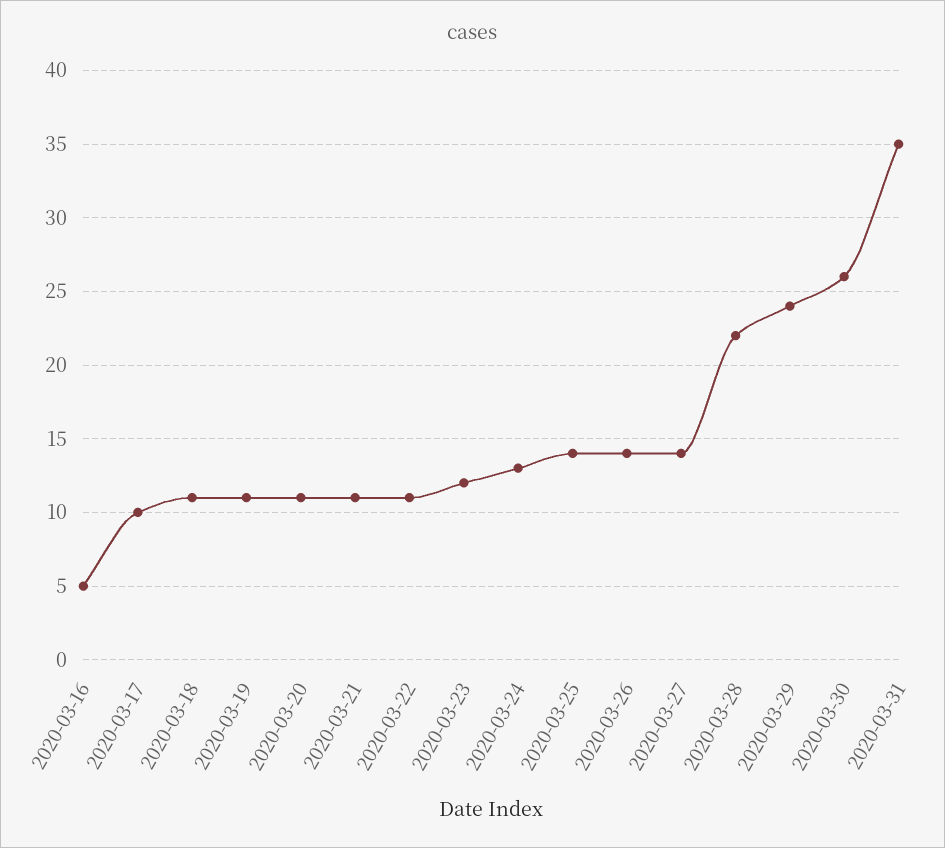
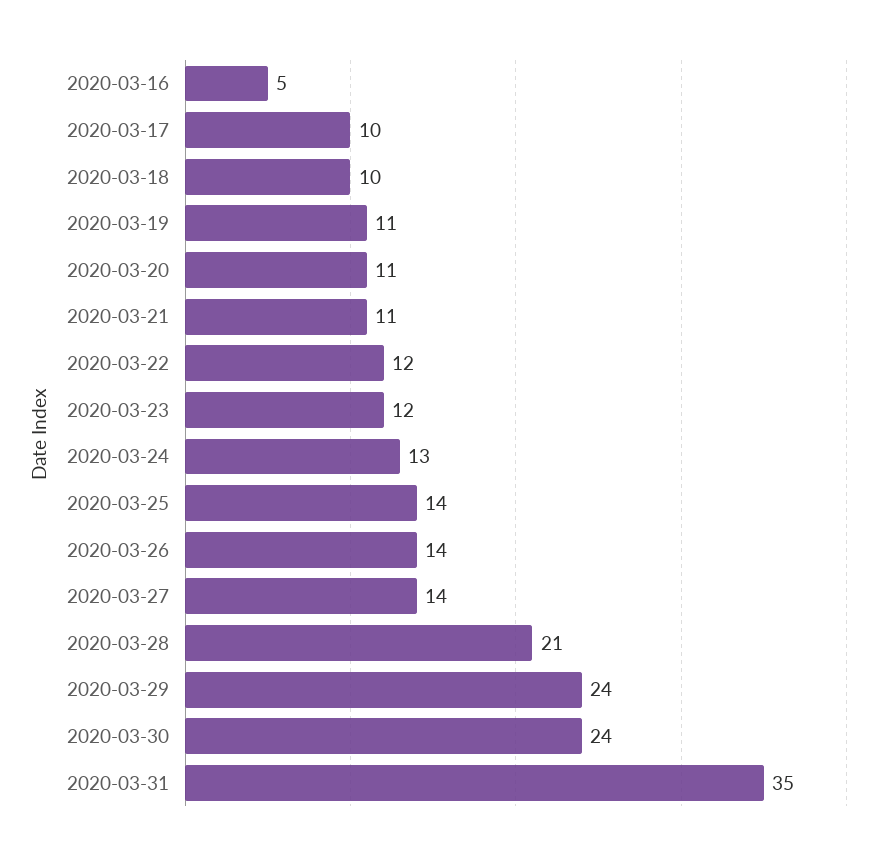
2020-03-18: 11 -> 10
2020-03-22: 11 -> 12
2020-03-28: 22 -> 21
2020-03-30: 26 -> 24

